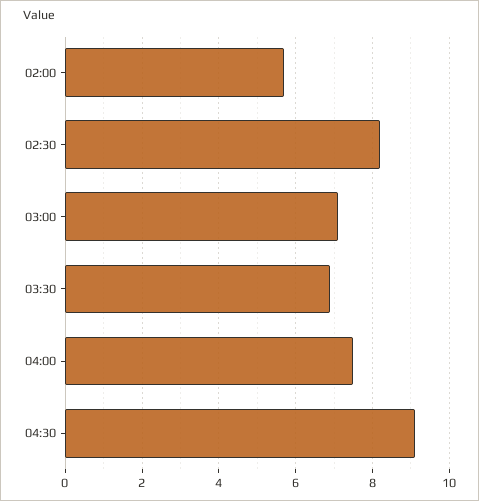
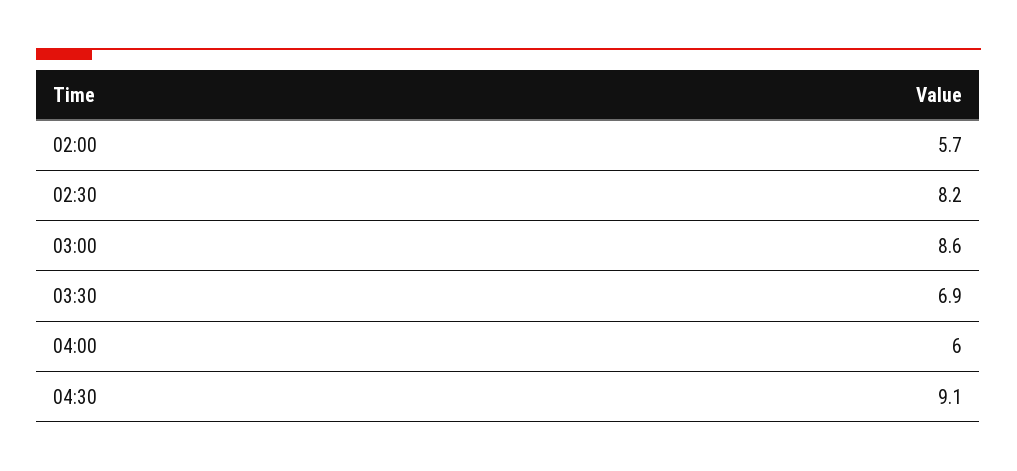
03:00: 7 -> 8.6
04:00: 7.5 -> 6

